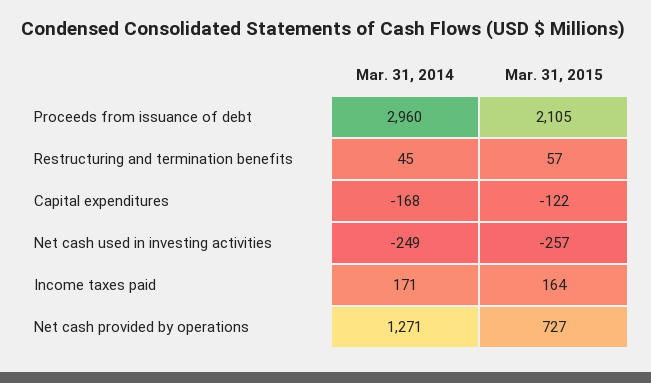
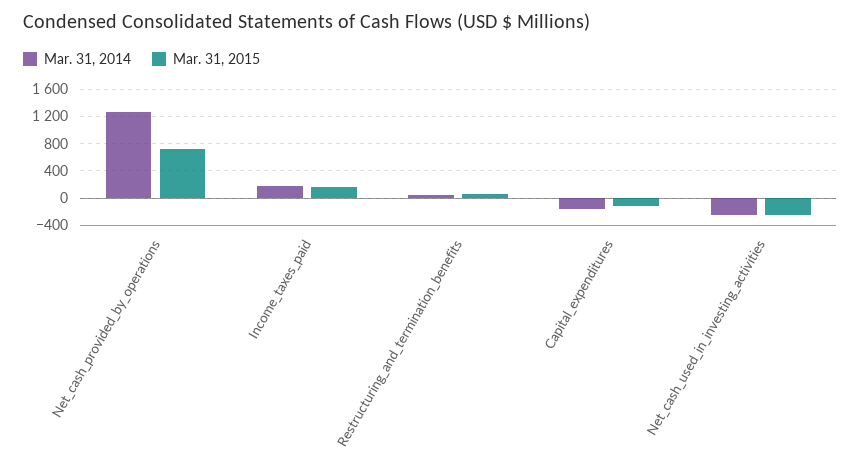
Mar. 31, 2014, Proceeds from issuance of debt: 2960 -> none
Mar. 31, 2015, Proceeds from issuance of debt: 2105 -> none

